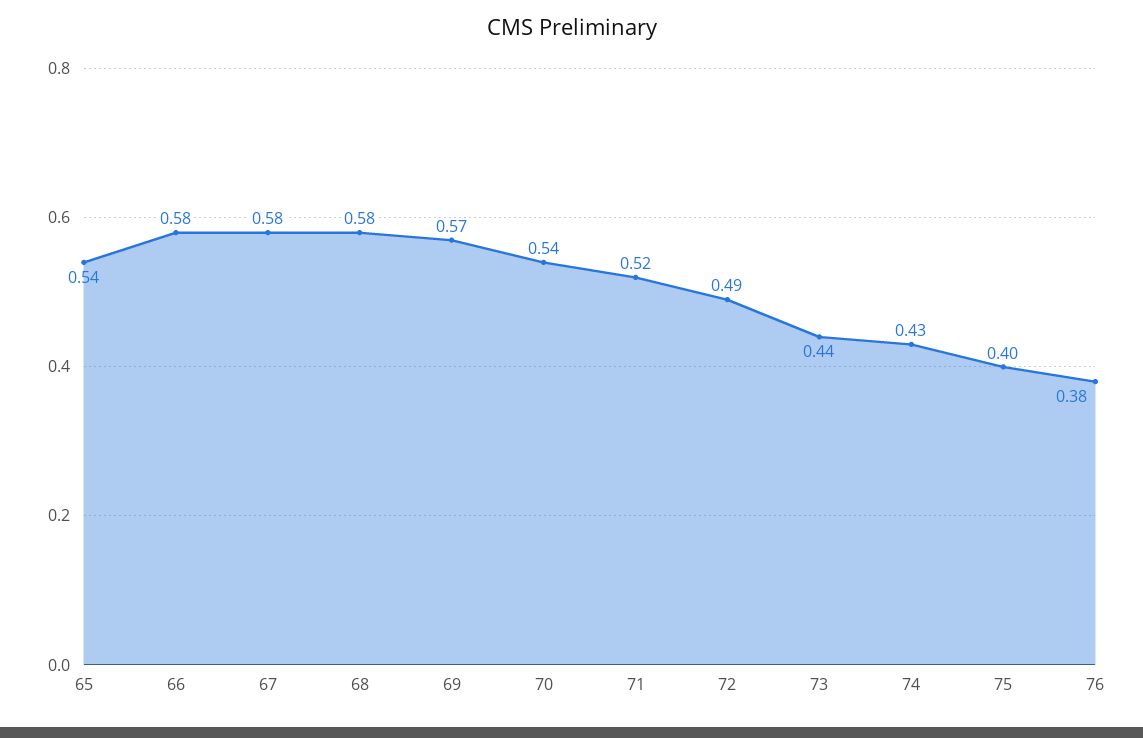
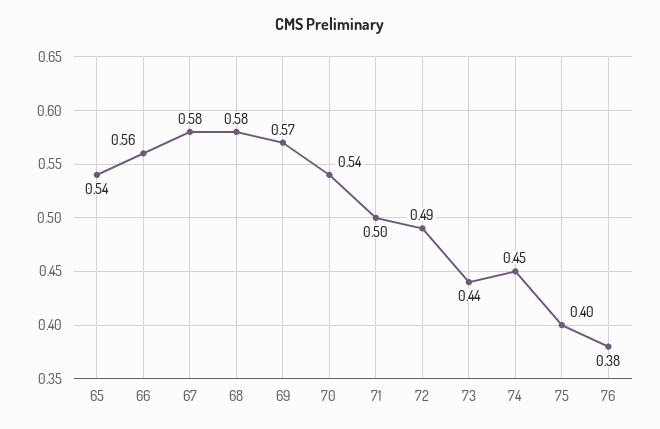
66: 0.58 -> 0.56
71: 0.52 -> 0.5
74: 0.43 -> 0.45

